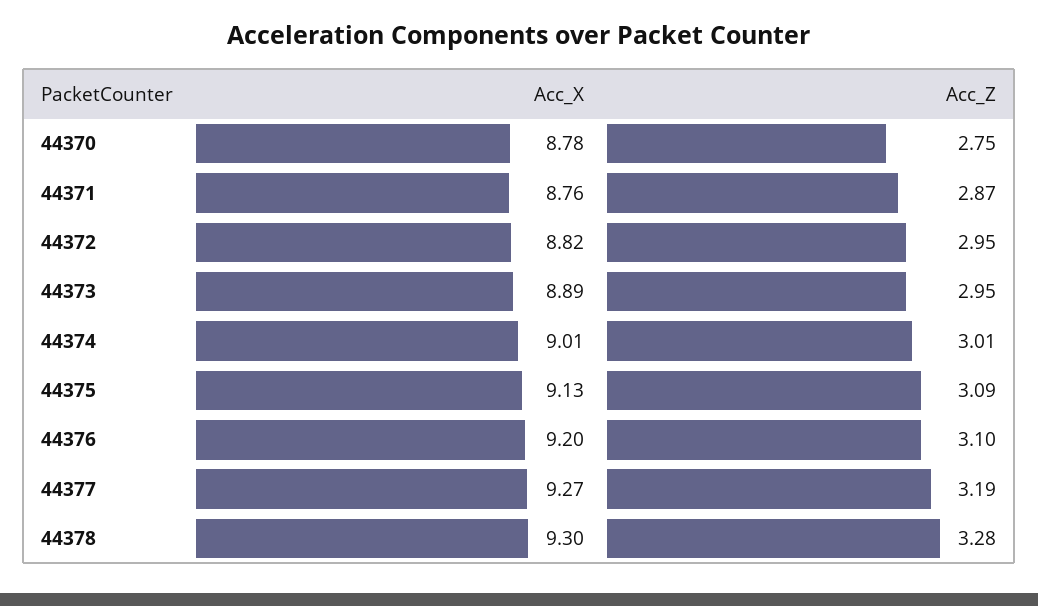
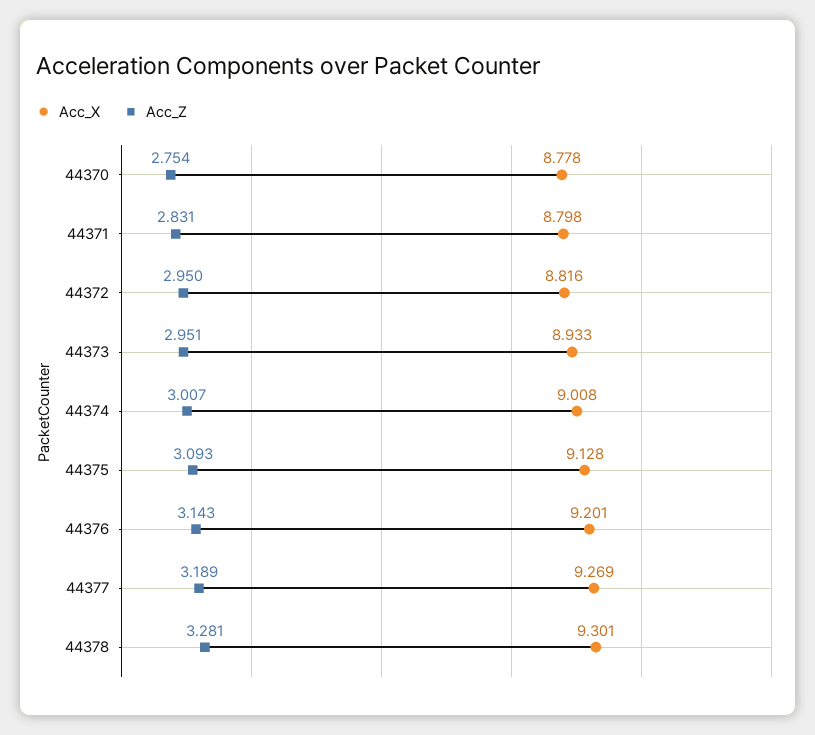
Acc_X, 44371: 8.76 -> 8.798
Acc_Z, 44371: 2.87 -> 2.831
Acc_X, 44373: 8.89 -> 8.933
Acc_Z, 44376: 3.1 -> 3.143

